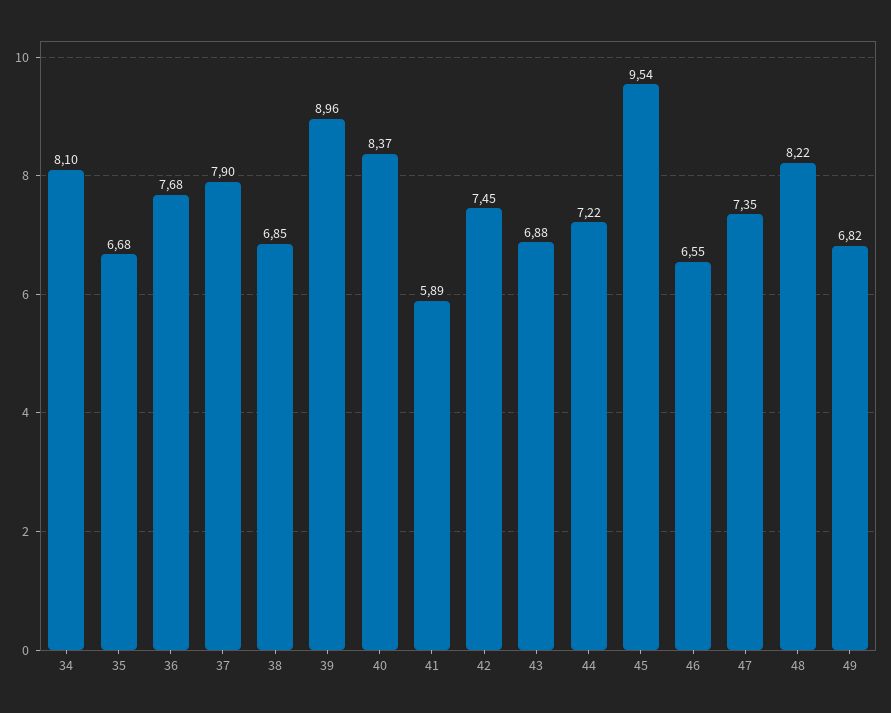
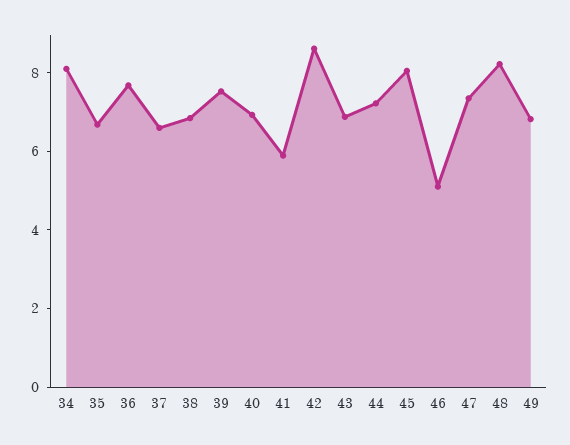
37: 7.9 -> 6.5
39: 8.96 -> 7.5
40: 8.37 -> 7
42: 7.45 -> 8.5
45: 9.54 -> 8
46: 6.55 -> 5

